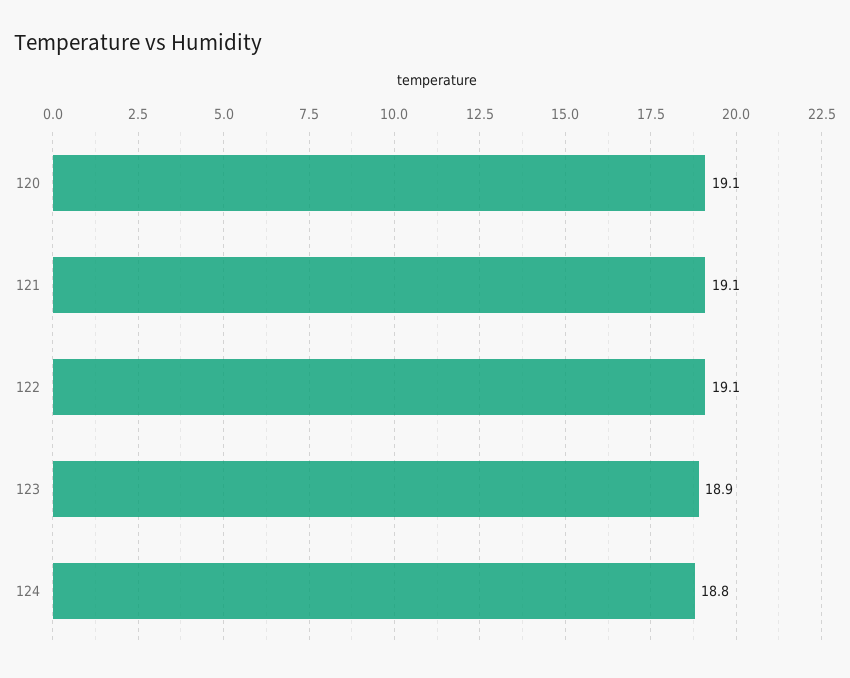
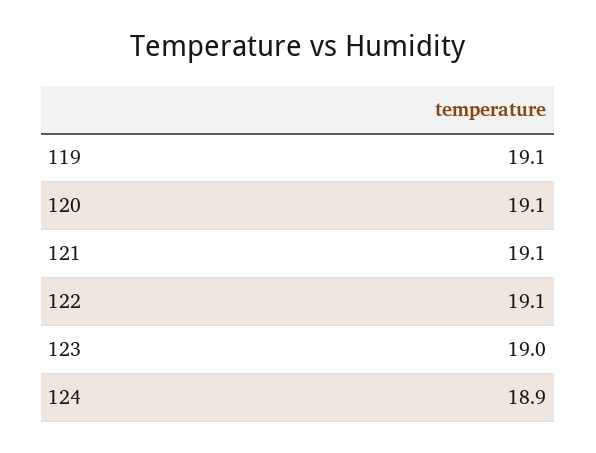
123: 18.9 -> 19
124: 18.8 -> 18.9
119: none -> 19.1

